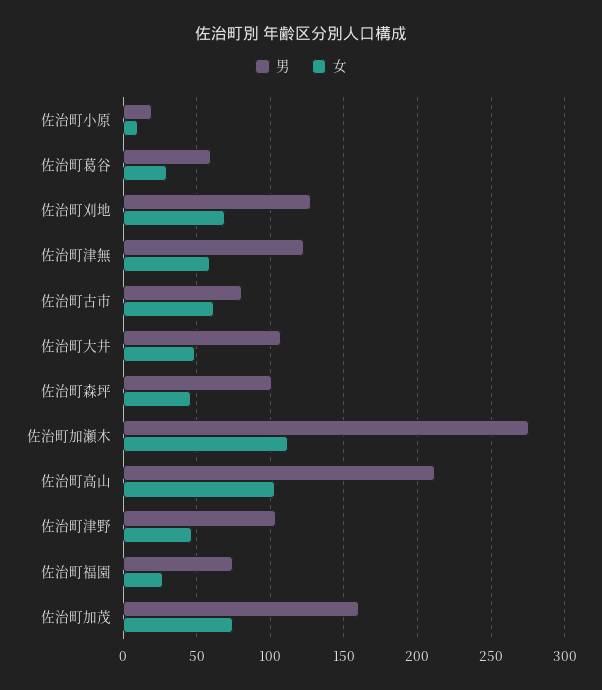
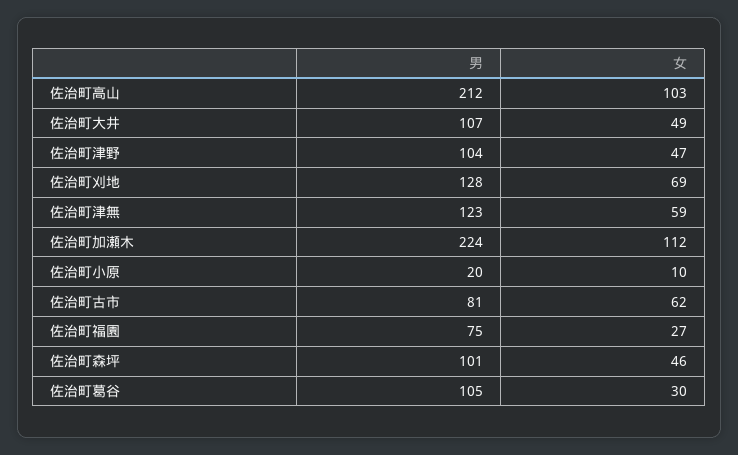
男, 佐治町葛谷: 60 -> 105
男, 佐治町加瀬木: 275 -> 224
男, 佐治町加茂: 160 -> none
女, 佐治町加茂: 75 -> none

